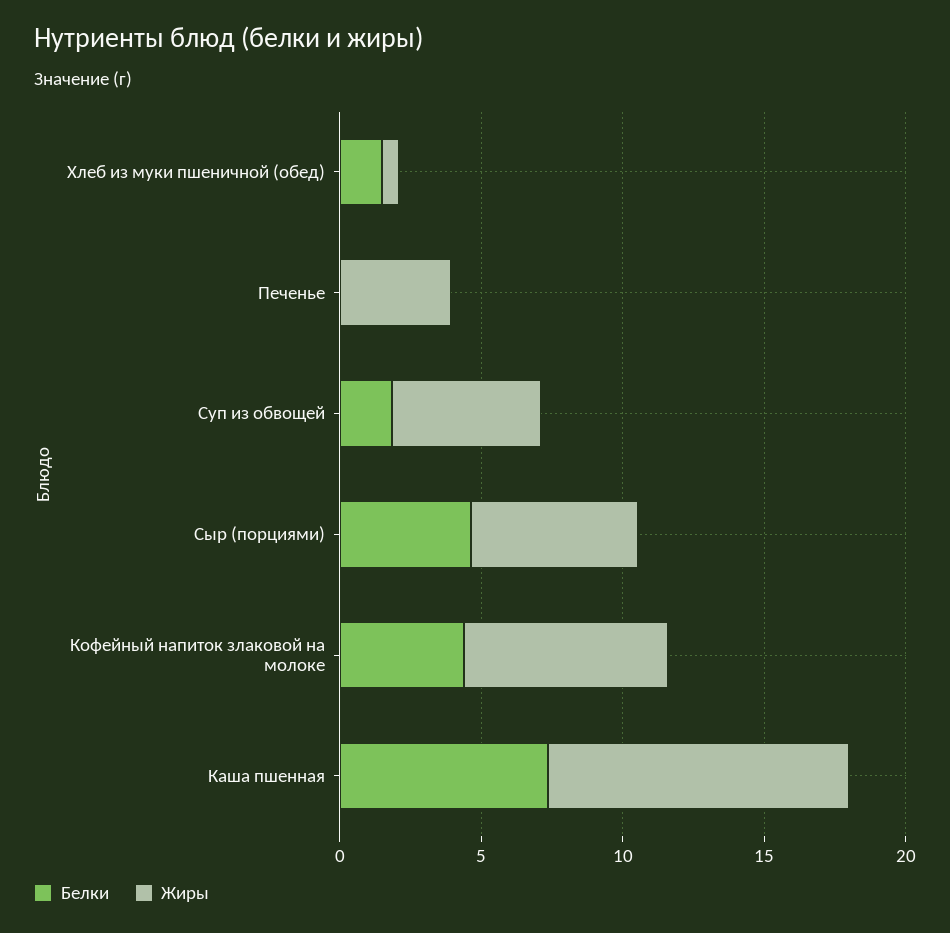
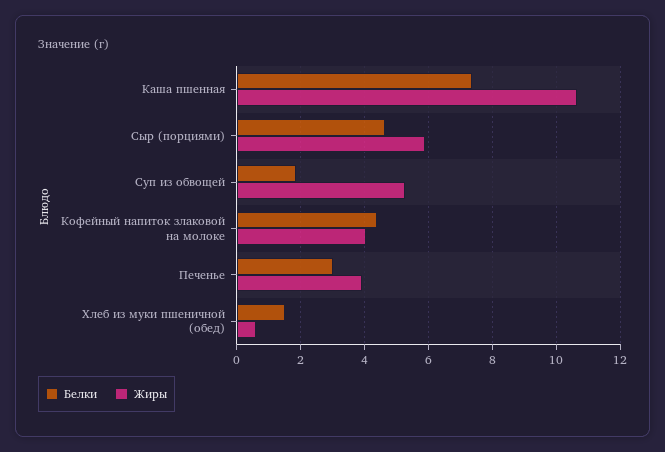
Белки, Печенье: 0 -> 3
Жиры, Кофейный напиток злаковой на молоке: 7 -> 4

